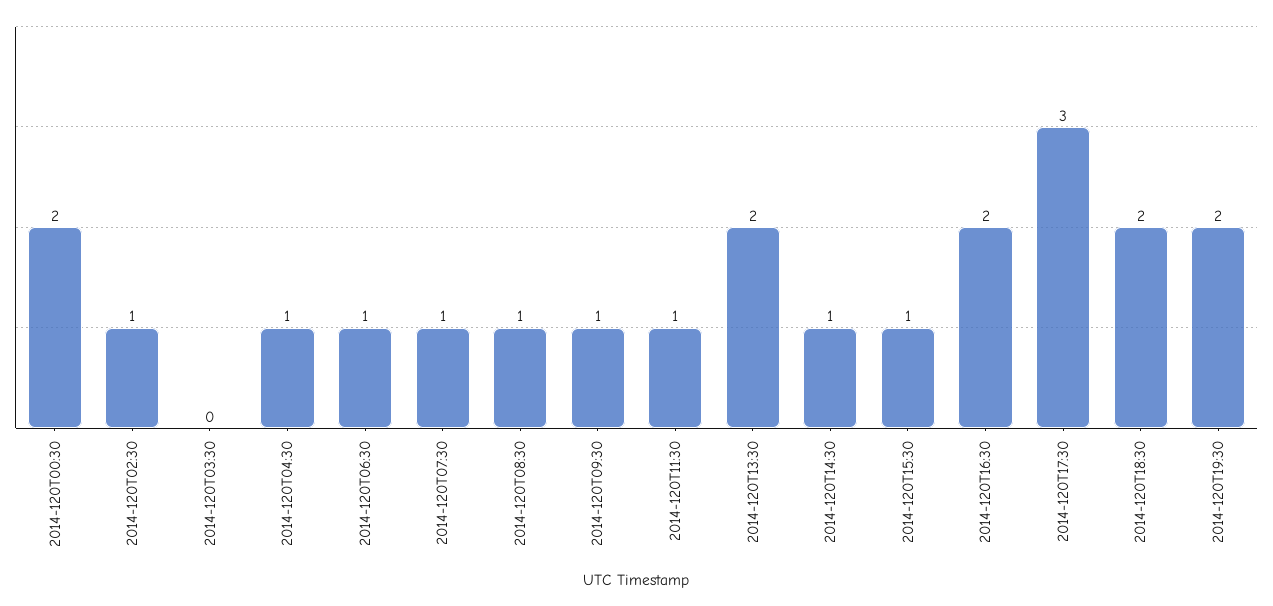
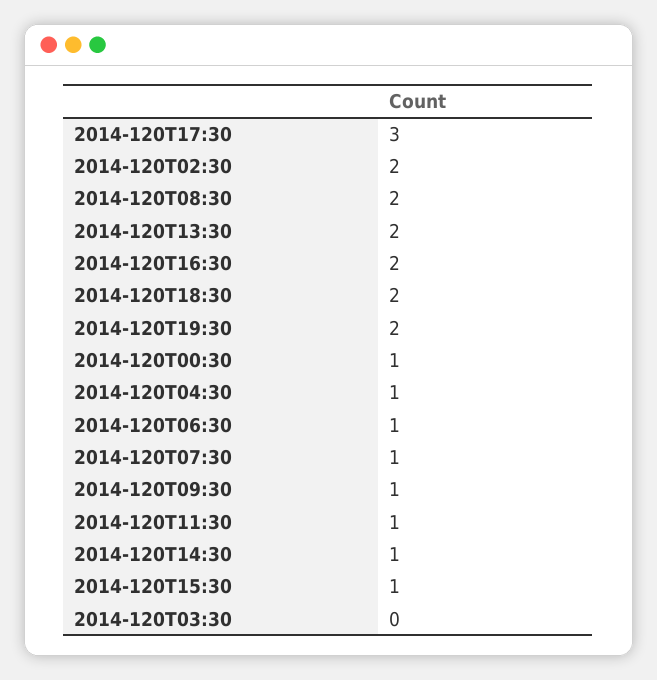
2014-120T00:30: 2 -> 1
2014-120T02:30: 1 -> 2
2014-120T08:30: 1 -> 2

